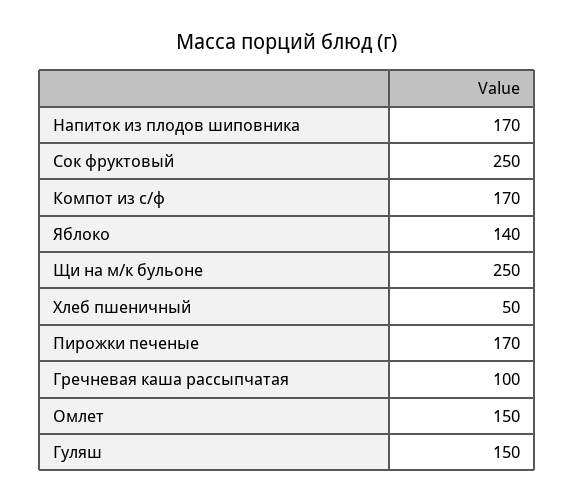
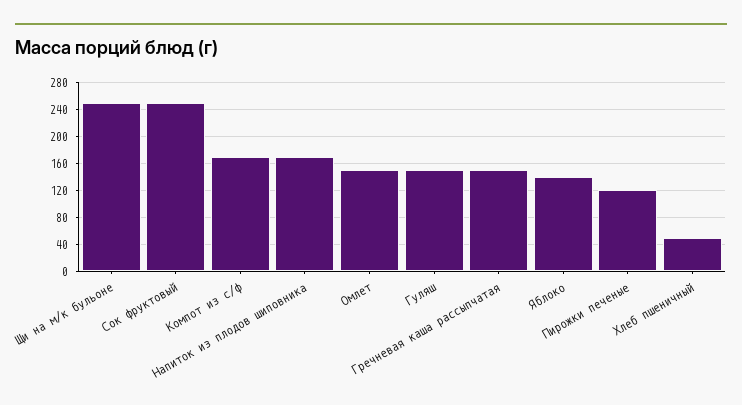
Пирожки печеные: 170 -> 120
Гречневая каша рассыпчатая: 100 -> 150

